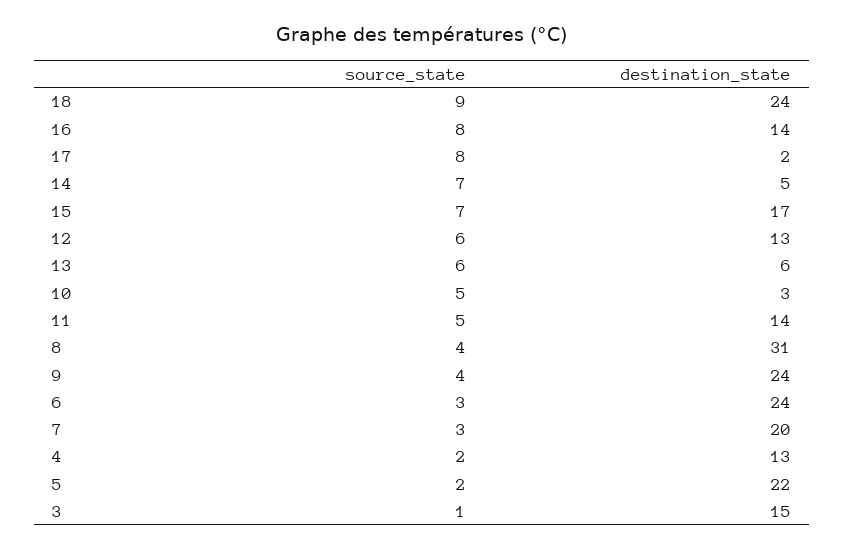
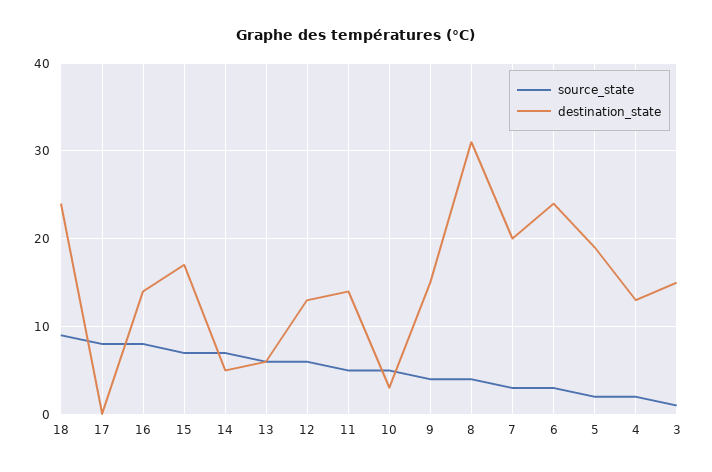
destination_state, 17: 2 -> 0
destination_state, 9: 24 -> 15
destination_state, 5: 22 -> 19

